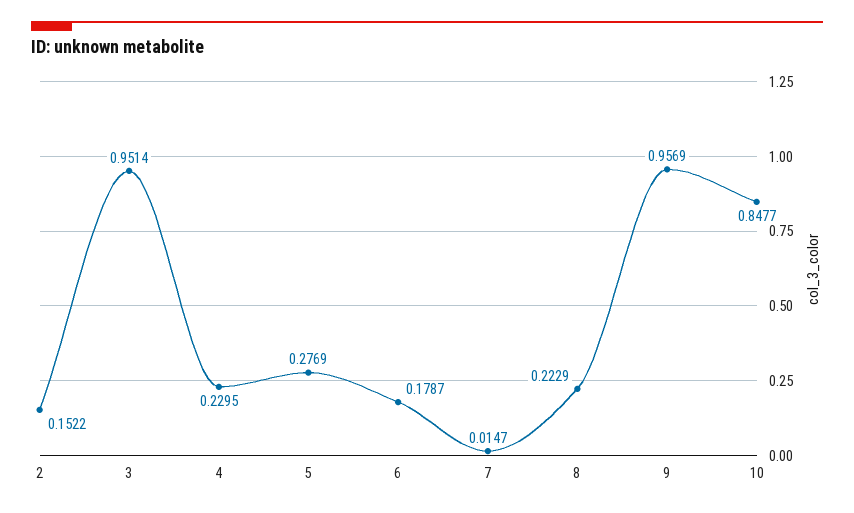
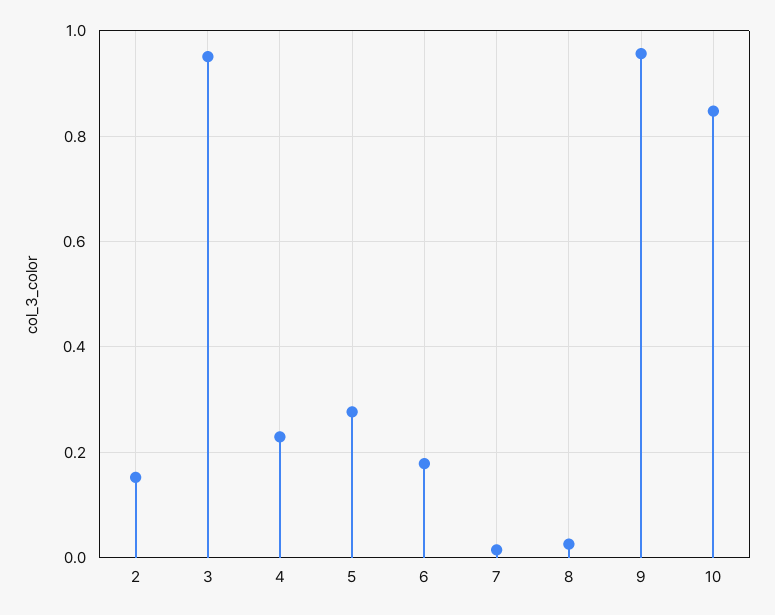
8: 0.2229 -> 0.02

